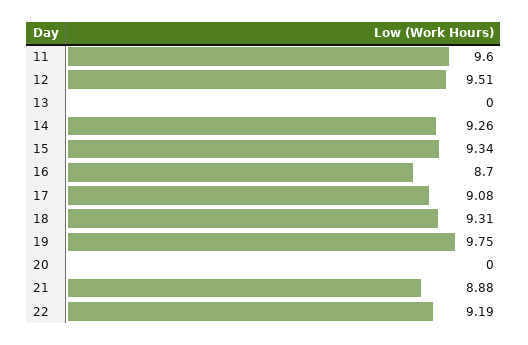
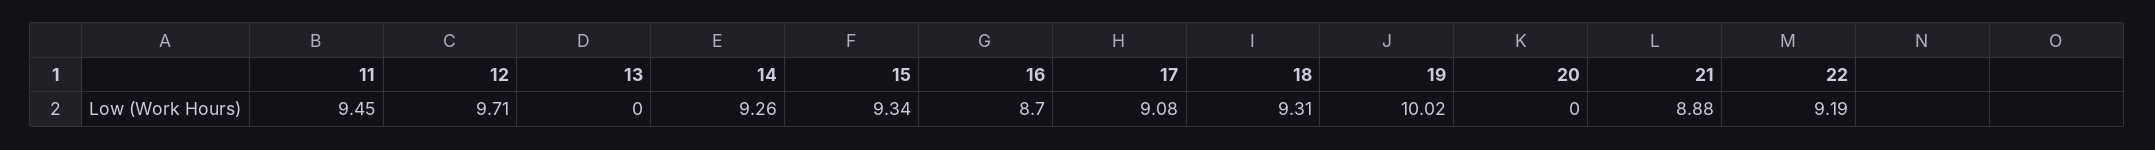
11: 9.6 -> 9.45
12: 9.51 -> 9.71
19: 9.75 -> 10.02

